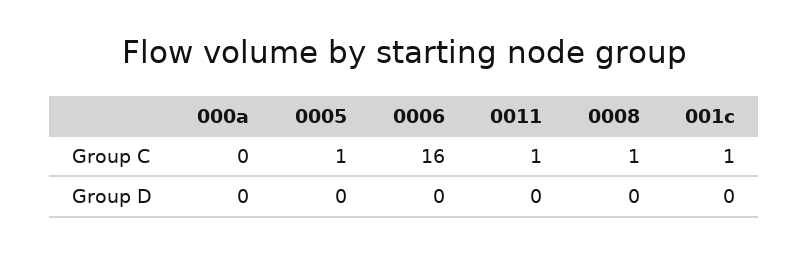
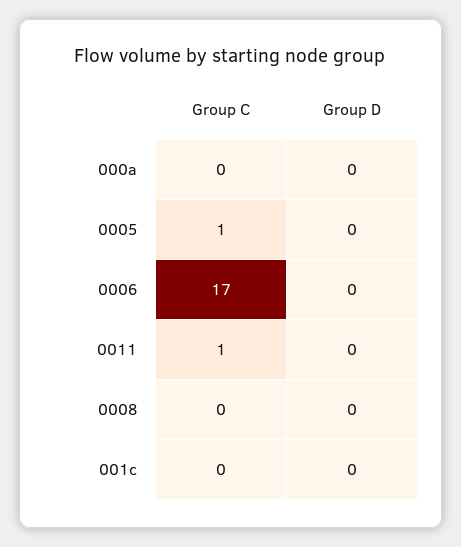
0006, Group C: 16 -> 17
0008, Group C: 1 -> 0
001c, Group C: 1 -> 0

